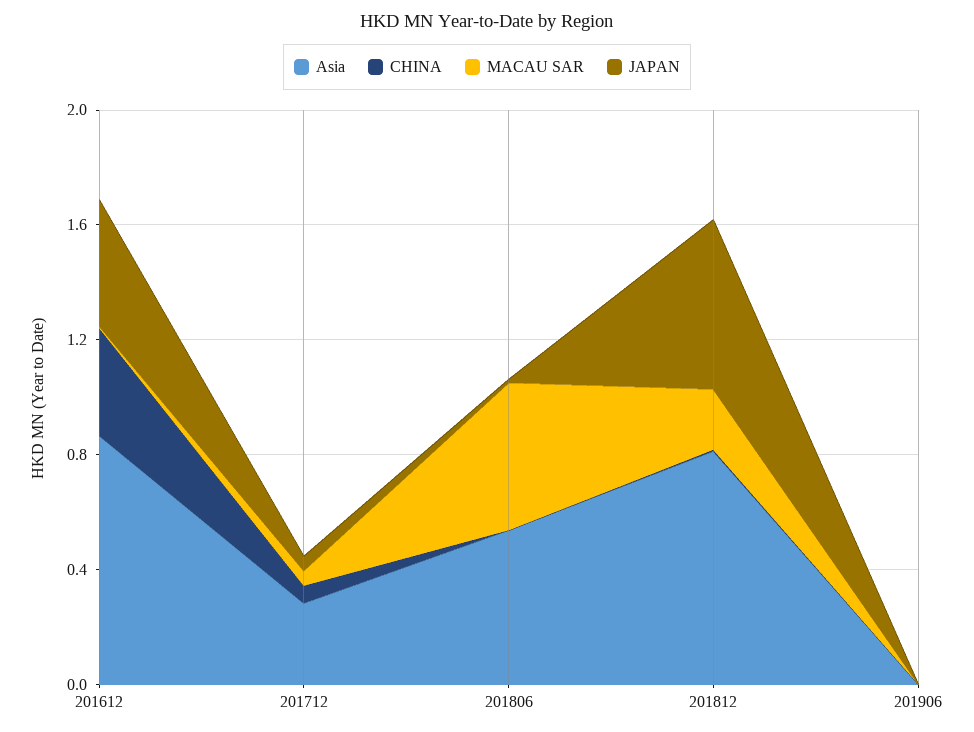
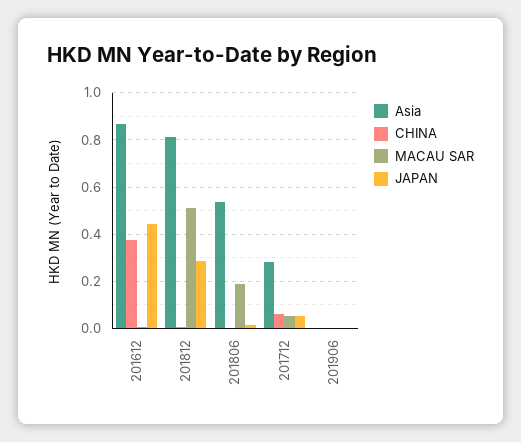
MACAU SAR, 201806: 0.5 -> 0.2
MACAU SAR, 201812: 0.2 -> 0.5
JAPAN, 201812: 0.6 -> 0.3

